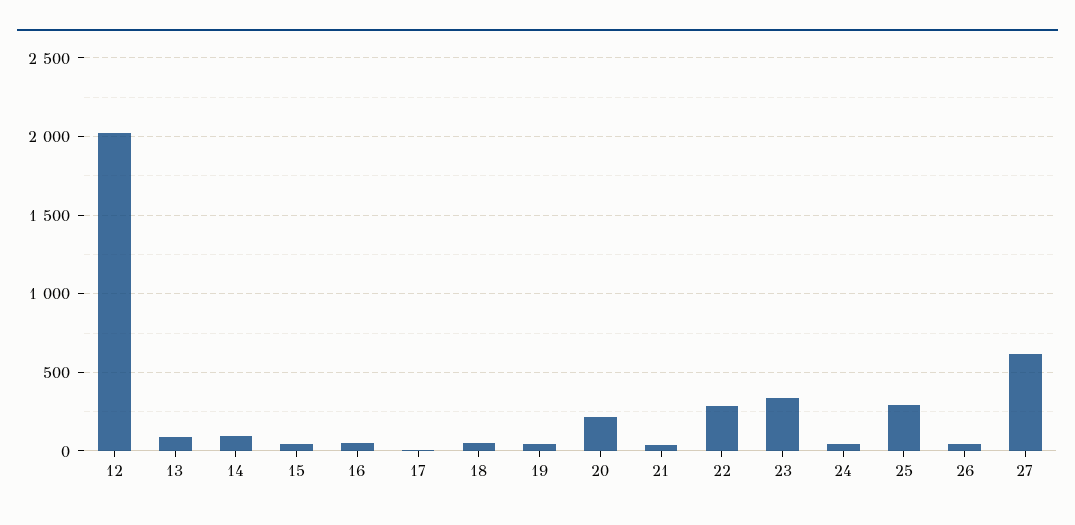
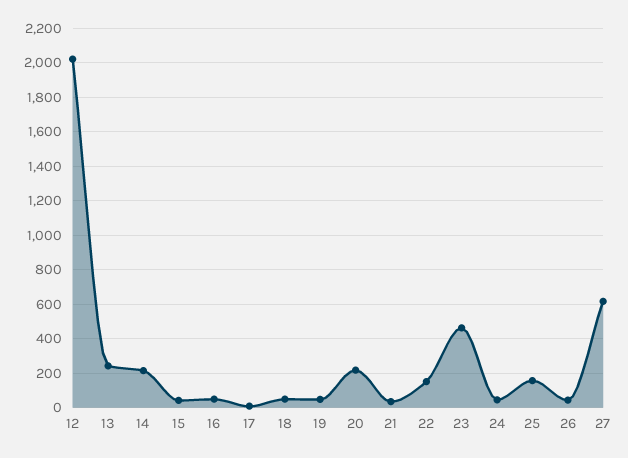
13: 100 -> 250
14: 100 -> 200
22: 300 -> 150
23: 350 -> 450
25: 300 -> 150

